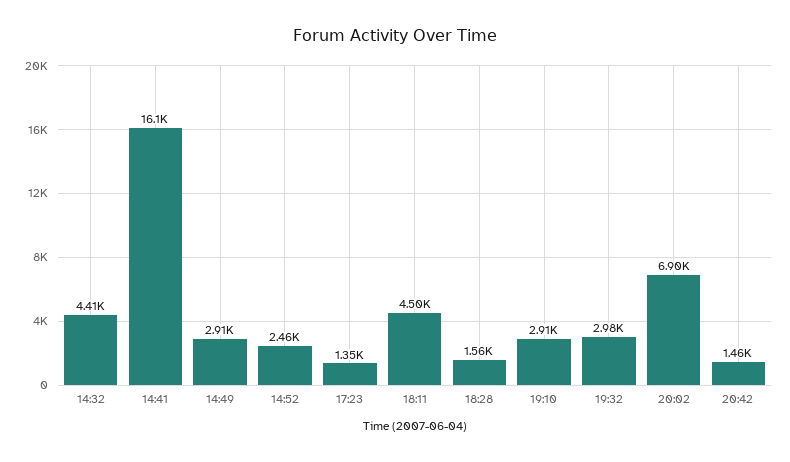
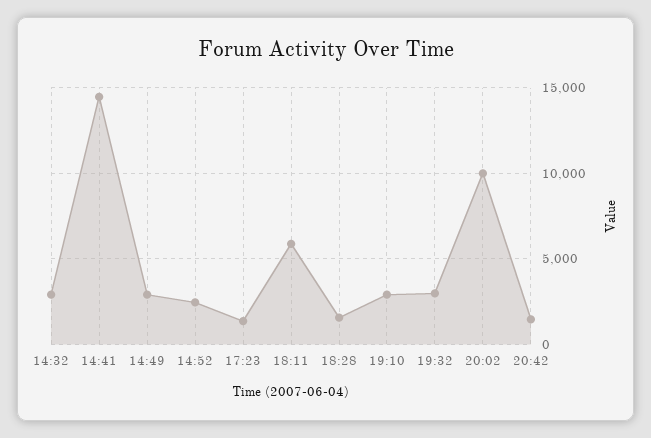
14:32: 4410 -> 3000
14:41: 16100 -> 14500
18:11: 4500 -> 6000
20:02: 6900 -> 10000

